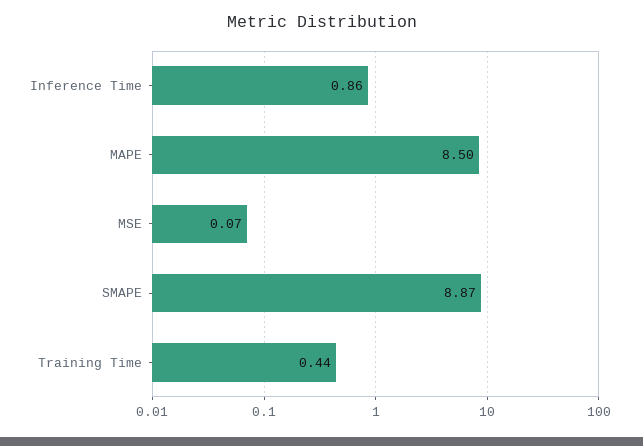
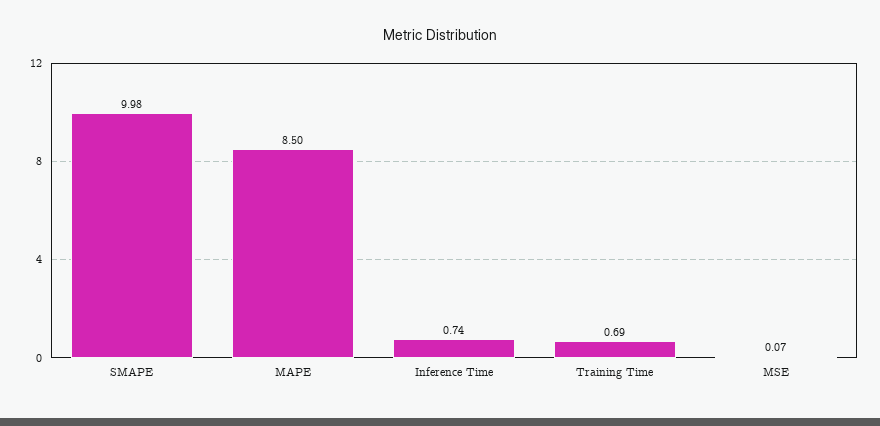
Inference Time: 0.86 -> 0.74
SMAPE: 8.87 -> 9.98
Training Time: 0.44 -> 0.69

